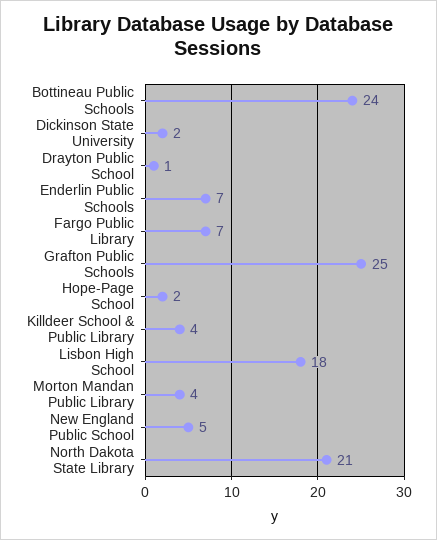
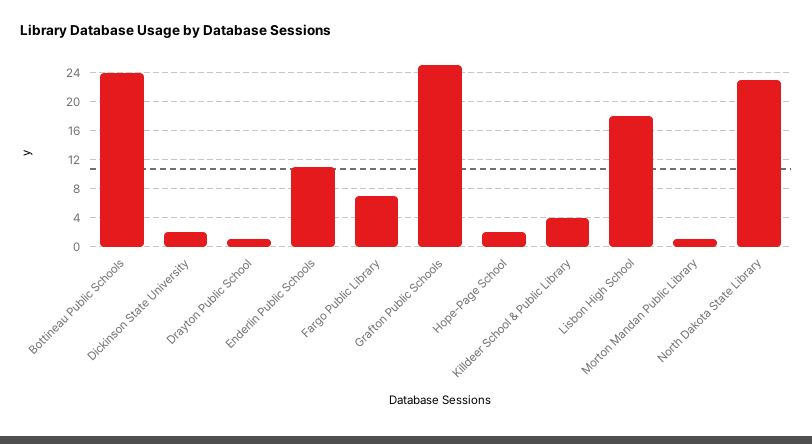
Enderlin Public Schools: 7 -> 11
Morton Mandan Public Library: 4 -> 1
New England Public School: 5 -> none
North Dakota State Library: 21 -> 23

